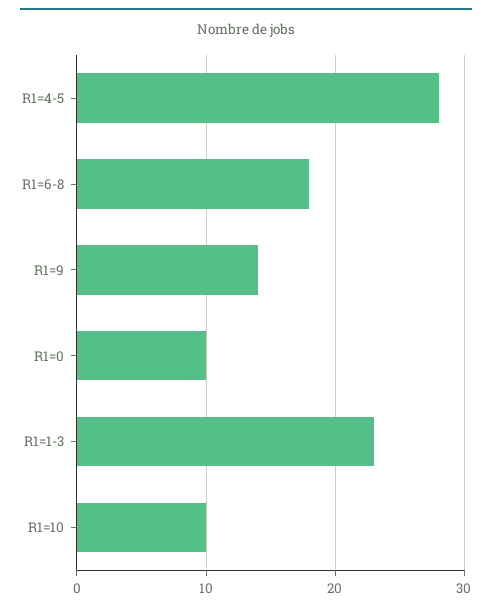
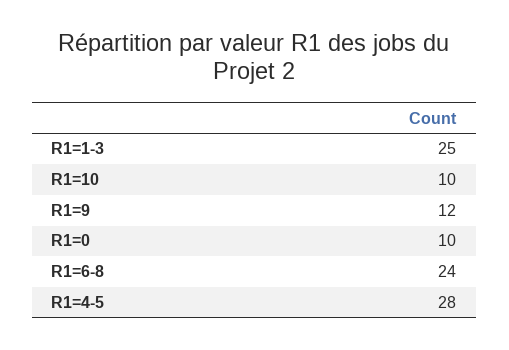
R1=6-8: 18 -> 24
R1=9: 14 -> 12
R1=1-3: 23 -> 25

